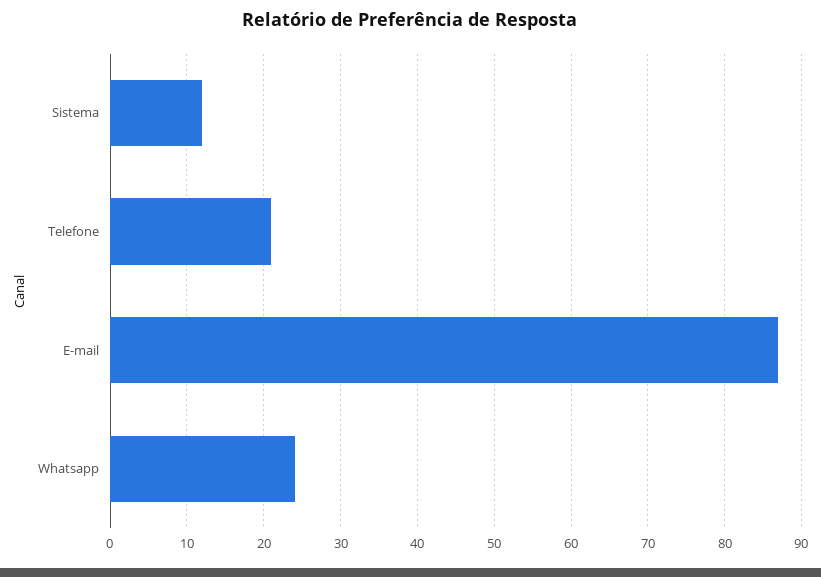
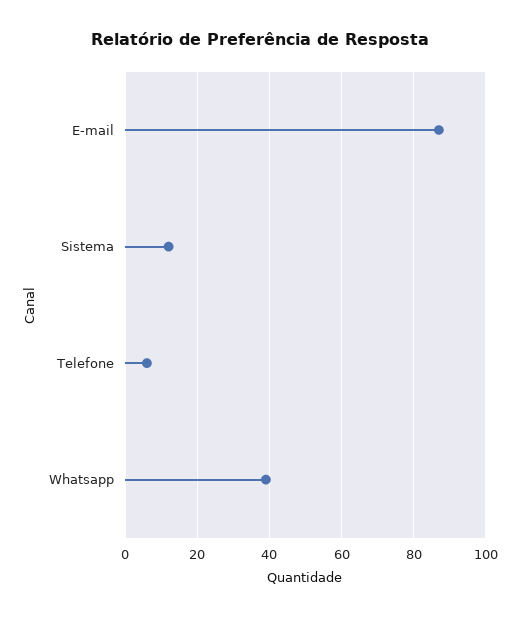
Telefone: 21 -> 5
Whatsapp: 24 -> 40

